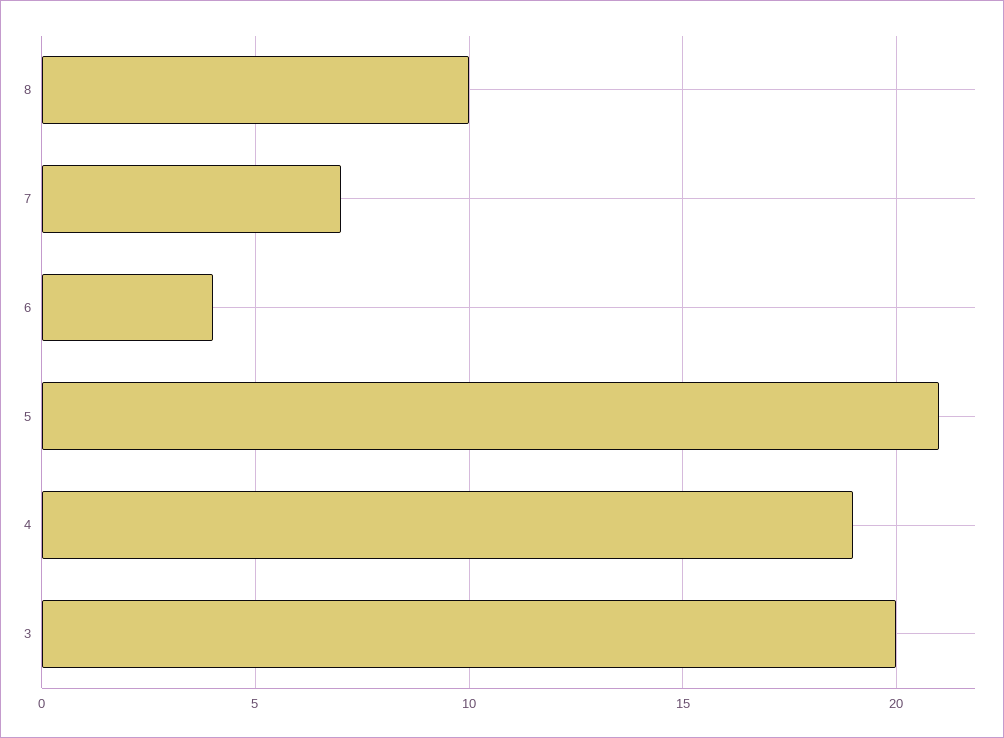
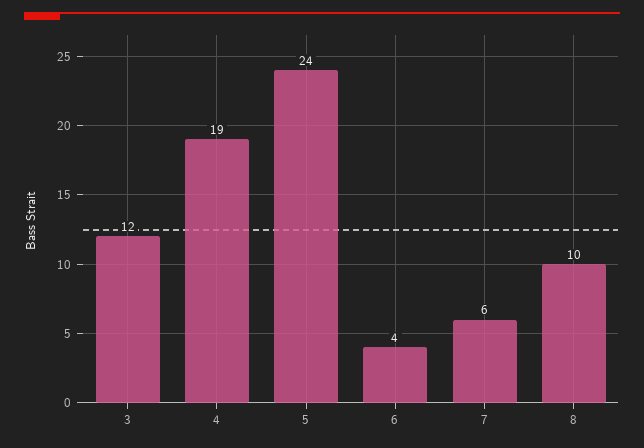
7: 7 -> 6
5: 21 -> 24
3: 20 -> 12

